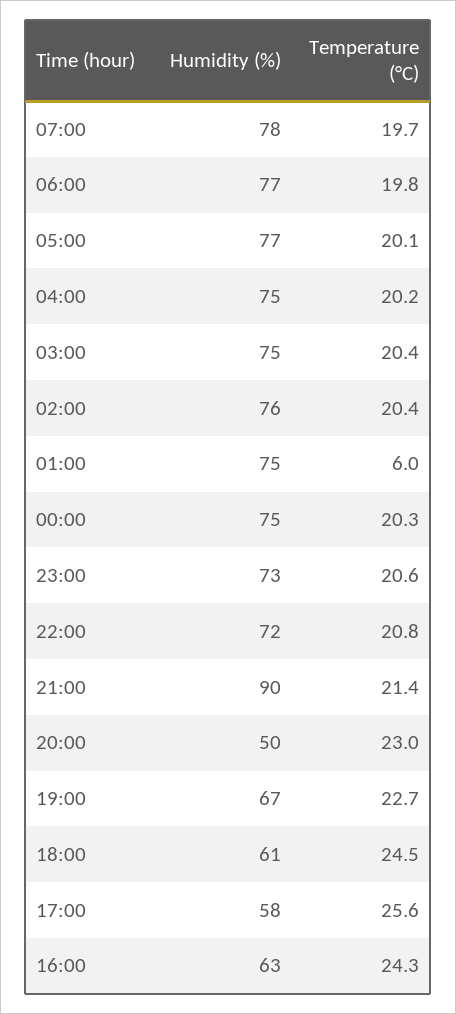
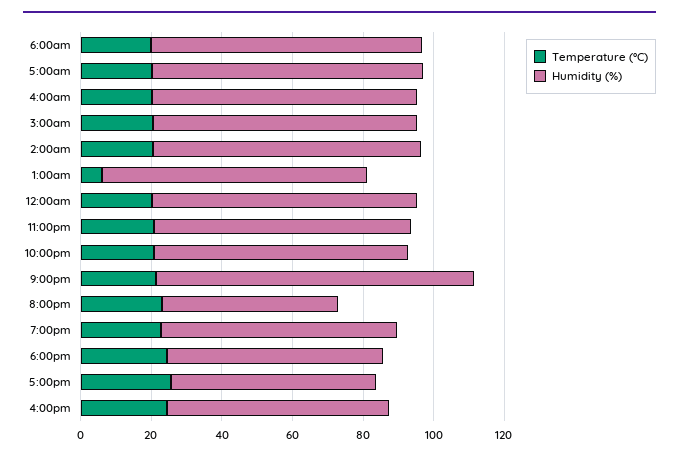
Humidity (%), 07:00: 78 -> none
Temperature (°C), 07:00: 19.7 -> none

